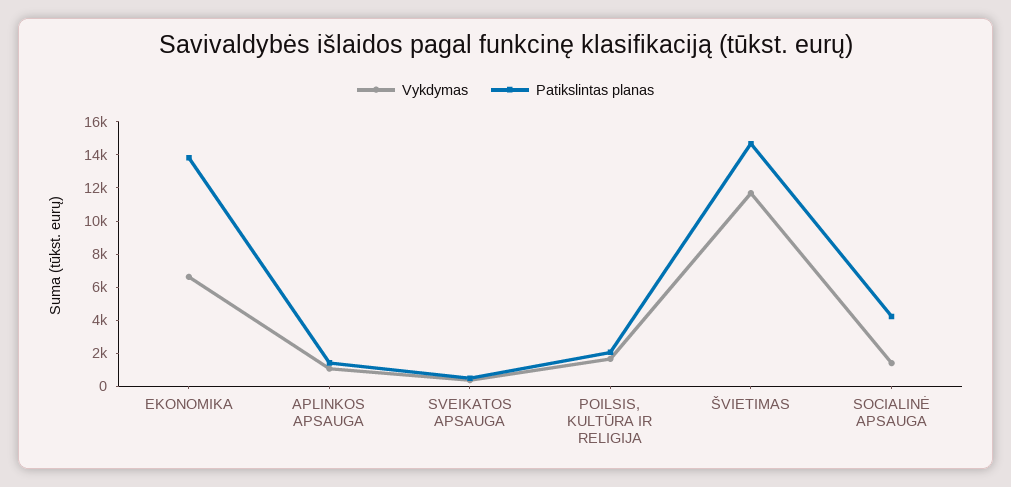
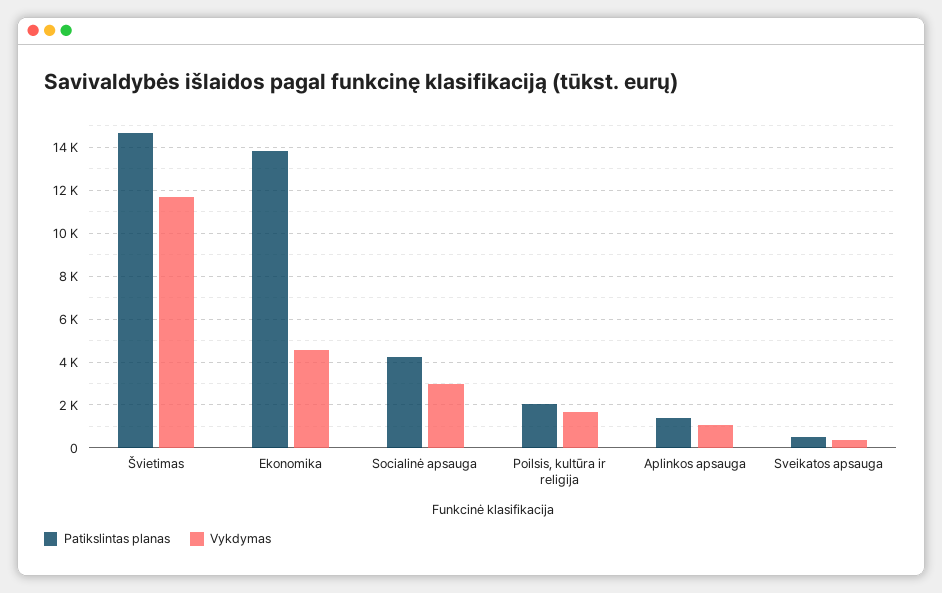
Vykdymas, EKONOMIKA: 6500 -> 4500
Vykdymas, SOCIALINĖ APSAUGA: 1500 -> 3000

